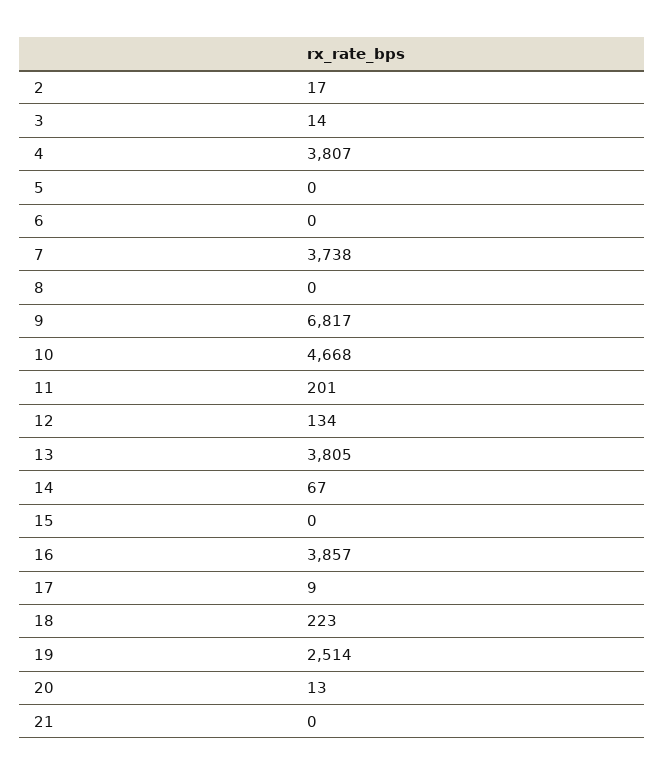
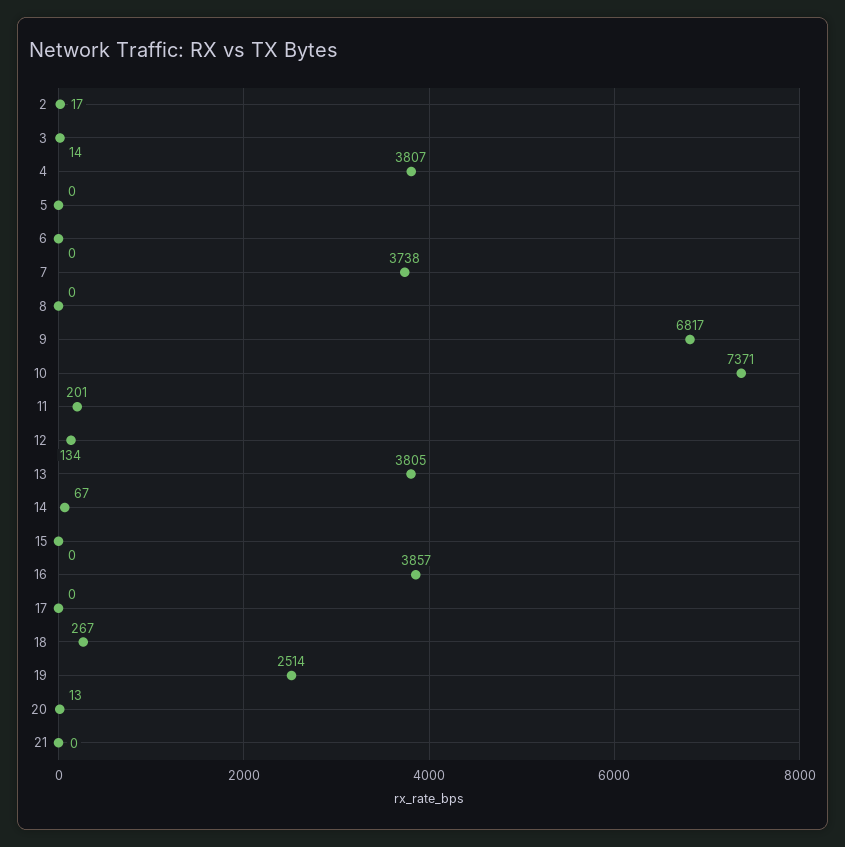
10: 4668 -> 7371
17: 9 -> 0
18: 223 -> 267

